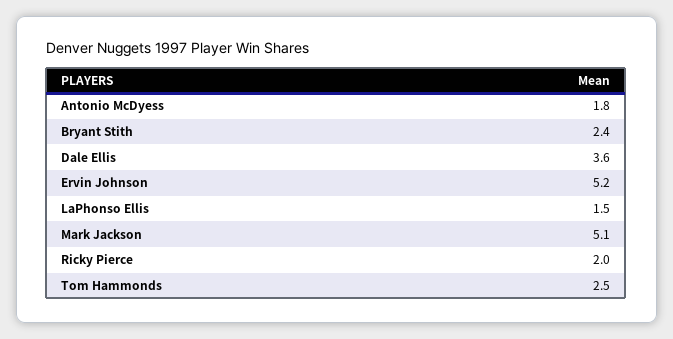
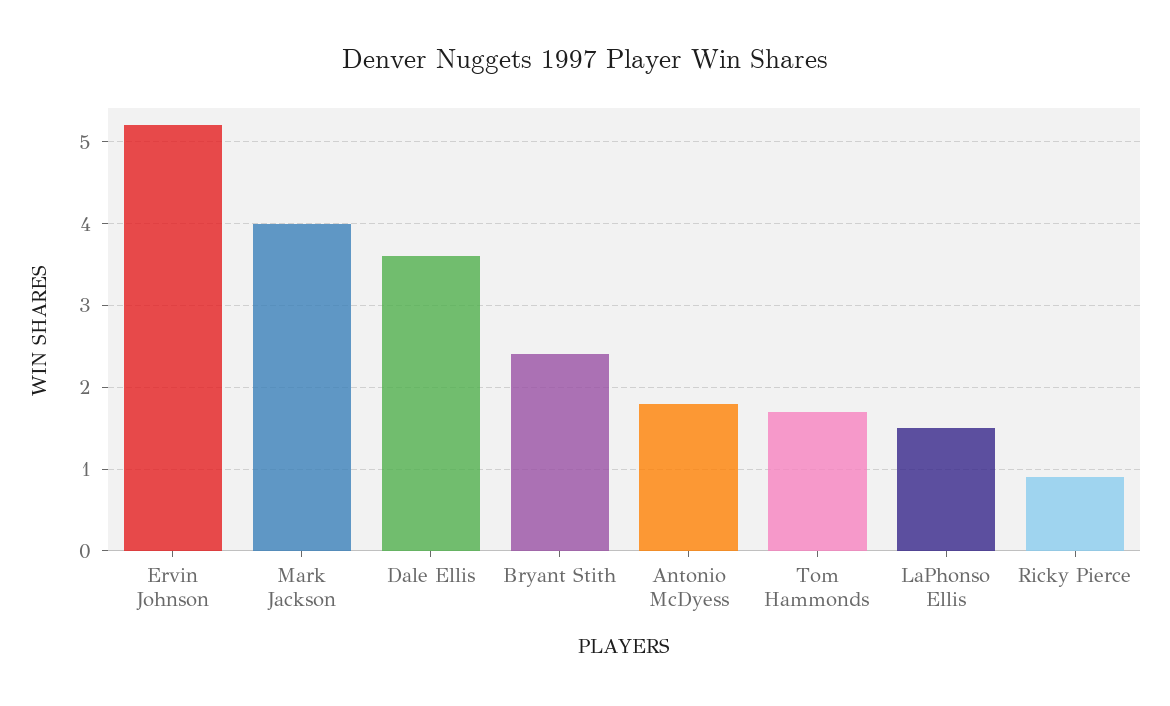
Mark Jackson: 5.1 -> 4
Ricky Pierce: 2 -> 0.9
Tom Hammonds: 2.5 -> 1.7

